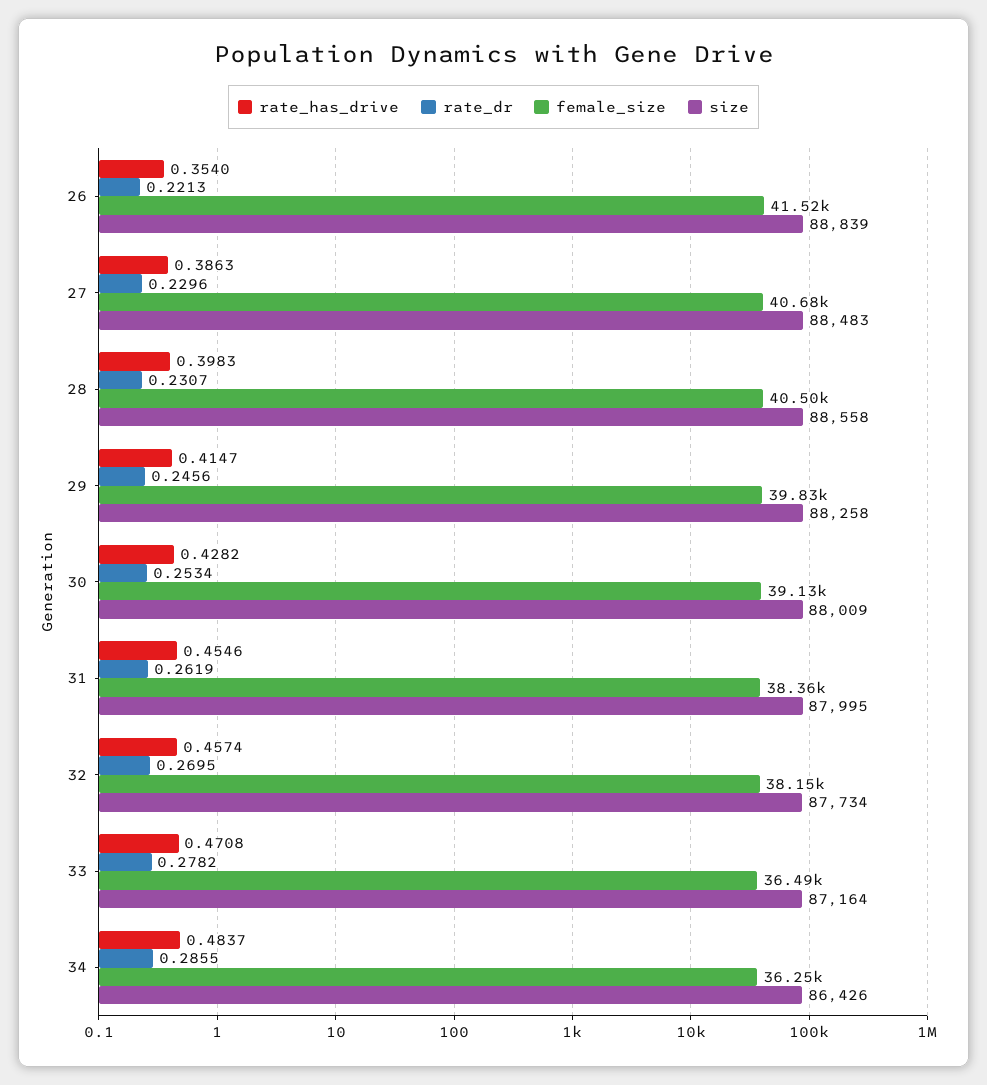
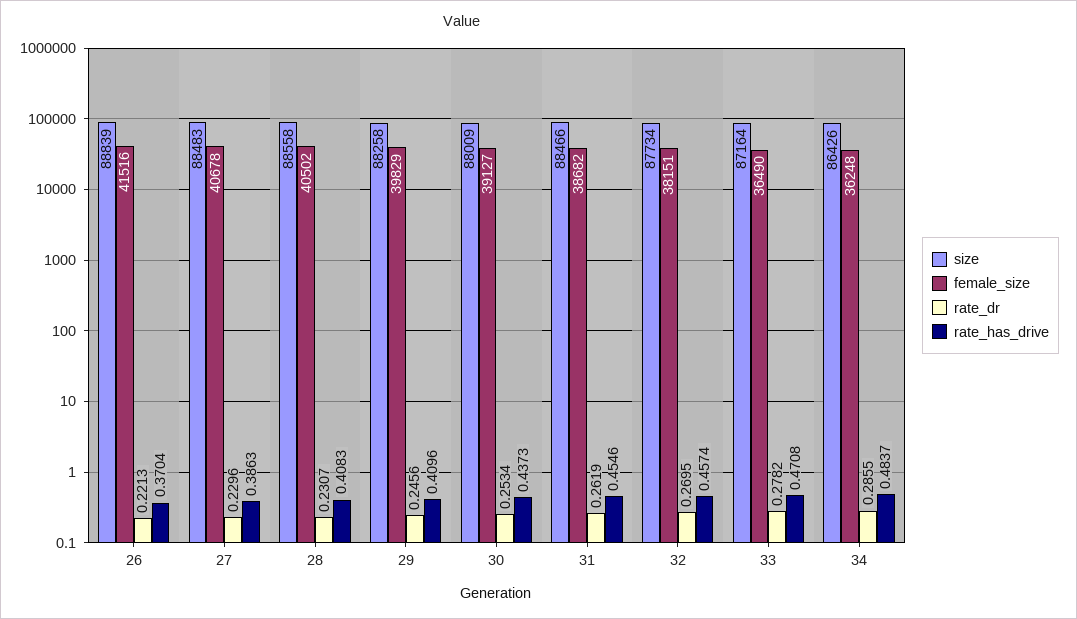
rate_has_drive, 26: 0.354 -> 0.3704
rate_has_drive, 28: 0.3983 -> 0.4083
rate_has_drive, 29: 0.4147 -> 0.4096
rate_has_drive, 30: 0.4282 -> 0.4373
female_size, 31: 38360 -> 38682
size, 31: 87995 -> 88466

